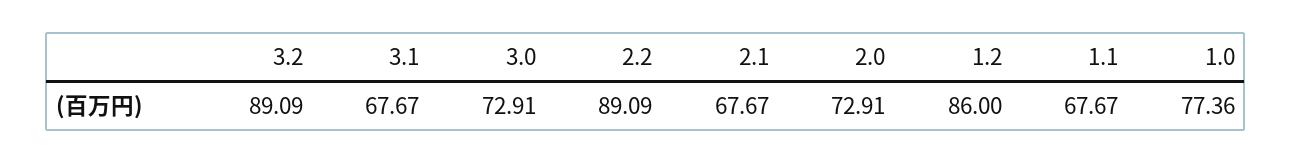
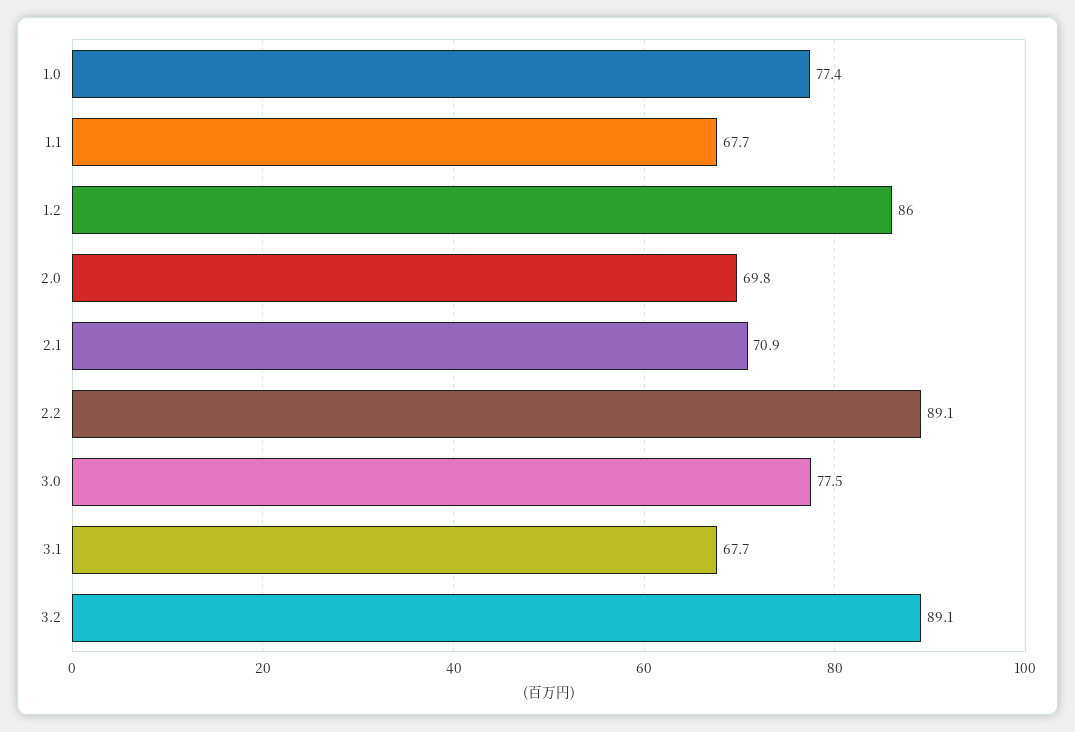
3.0: 72.91 -> 77.5
2.1: 67.67 -> 70.9
2.0: 72.91 -> 69.8

